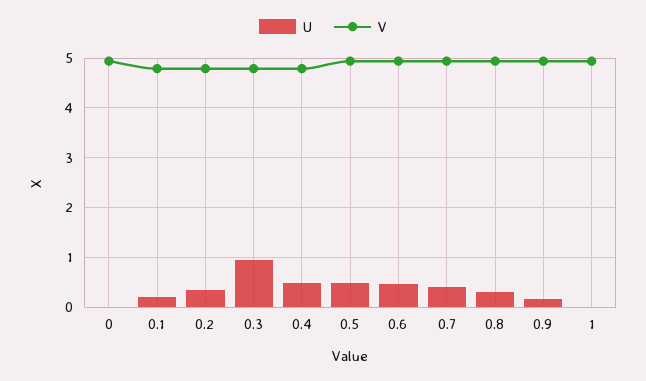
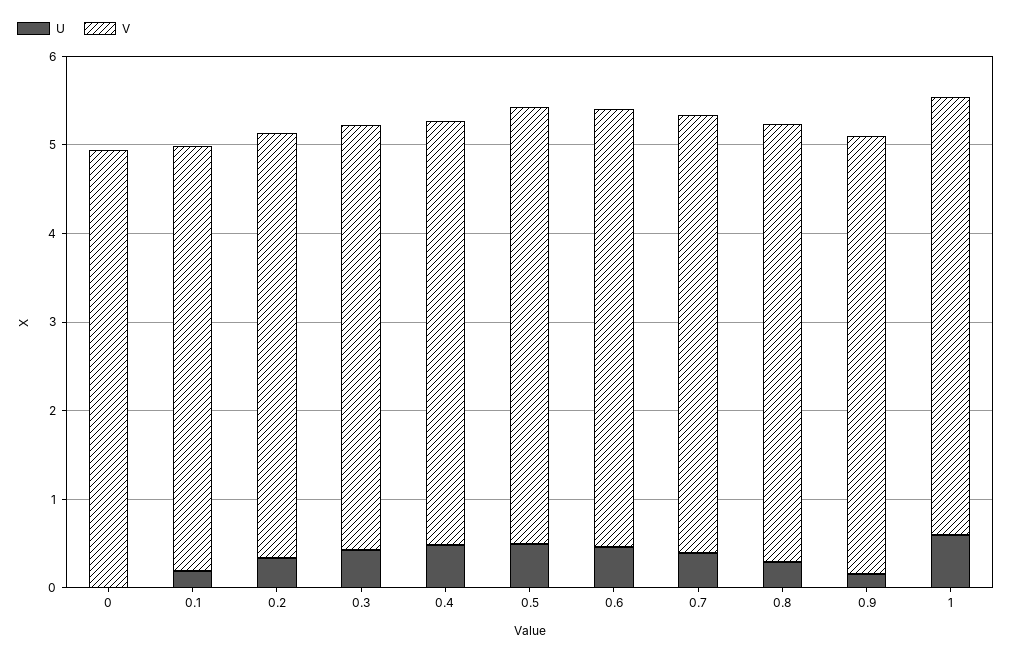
U, 0.3: 1 -> 0.4
U, 1: 0 -> 0.6

